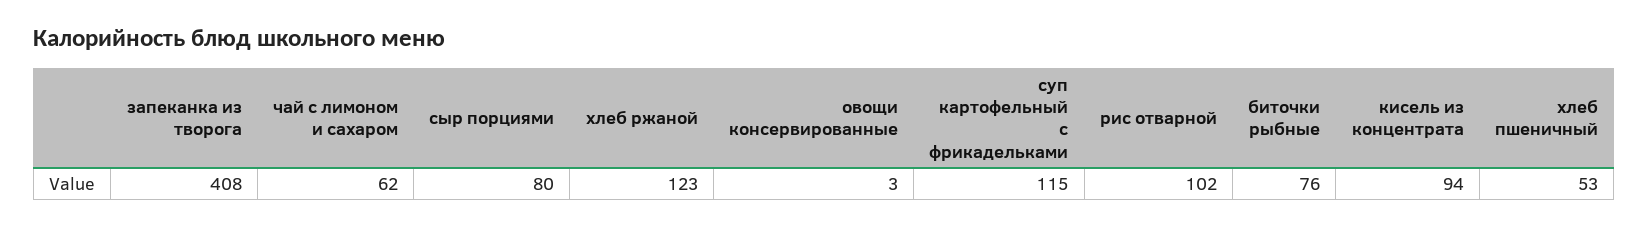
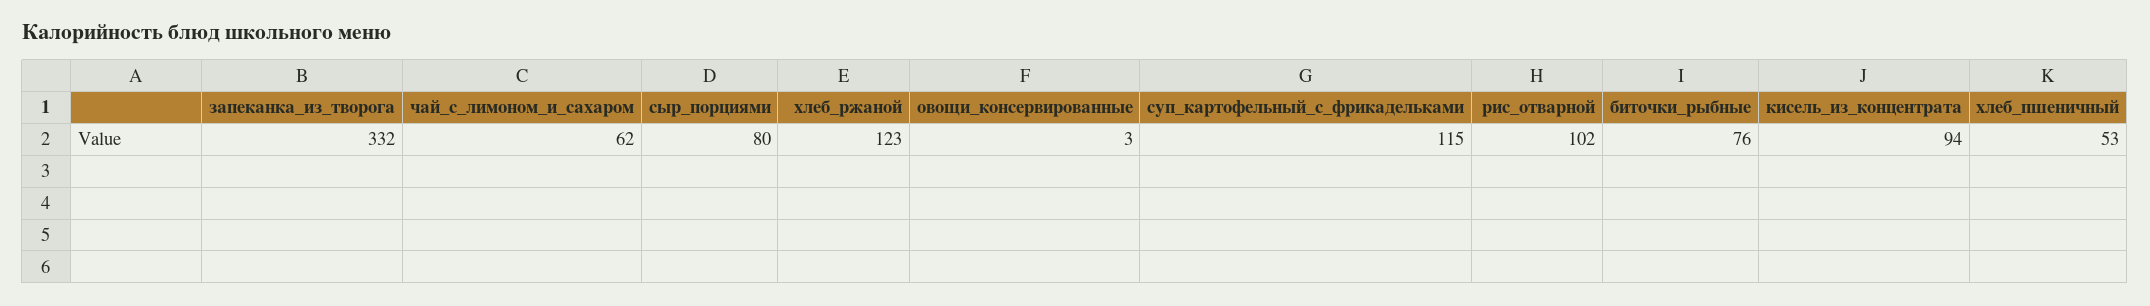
запеканка из творога: 408 -> 332

